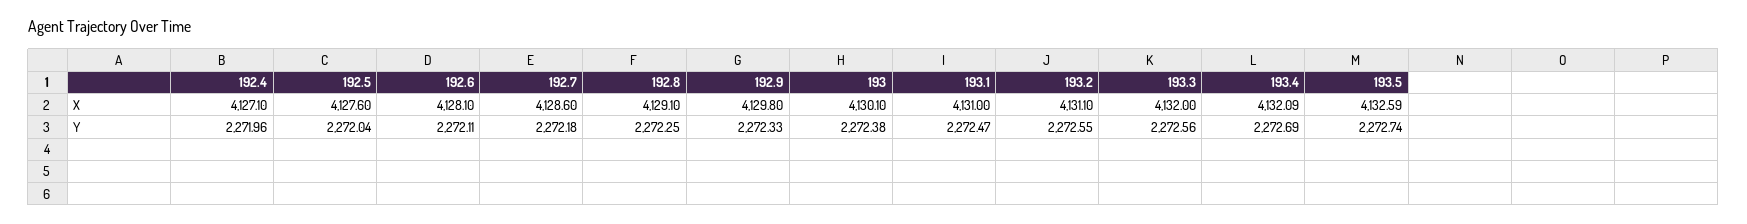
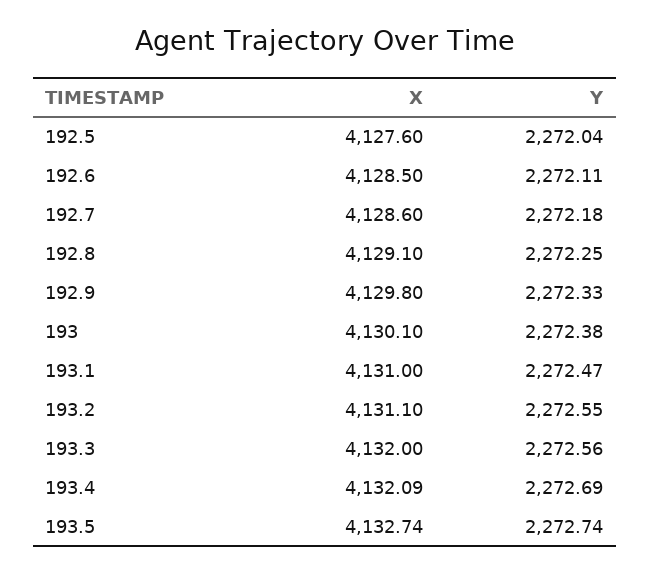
192.4, X: 4127.1 -> none
192.6, X: 4128.1 -> 4128.5
193.5, X: 4132.59 -> 4132.74
192.4, Y: 2271.96 -> none

